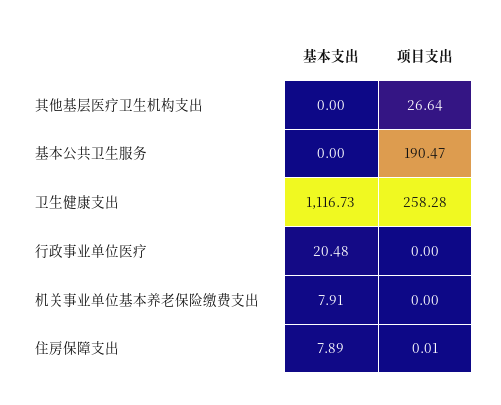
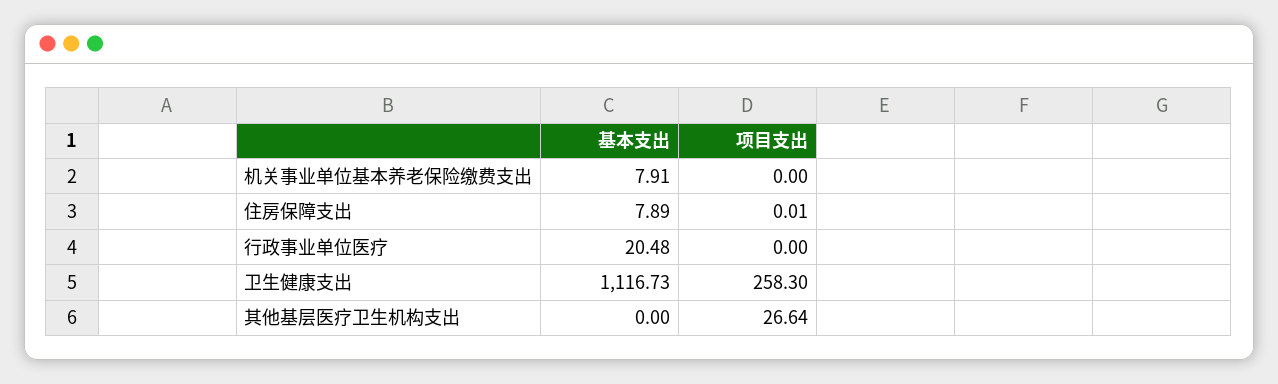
基本支出, 基本公共卫生服务: 0 -> none
项目支出, 基本公共卫生服务: 190.47 -> none
项目支出, 卫生健康支出: 258.28 -> 258.3

